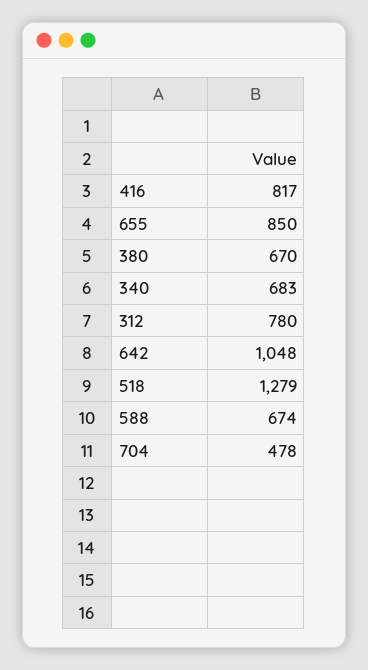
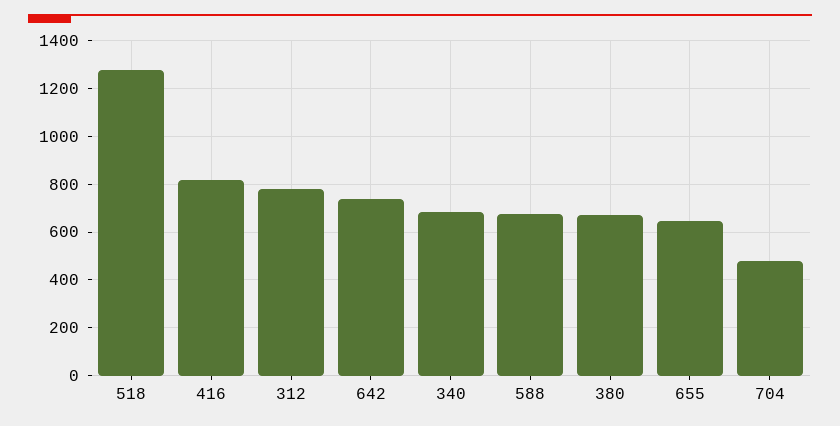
655: 850 -> 650
642: 1048 -> 750

